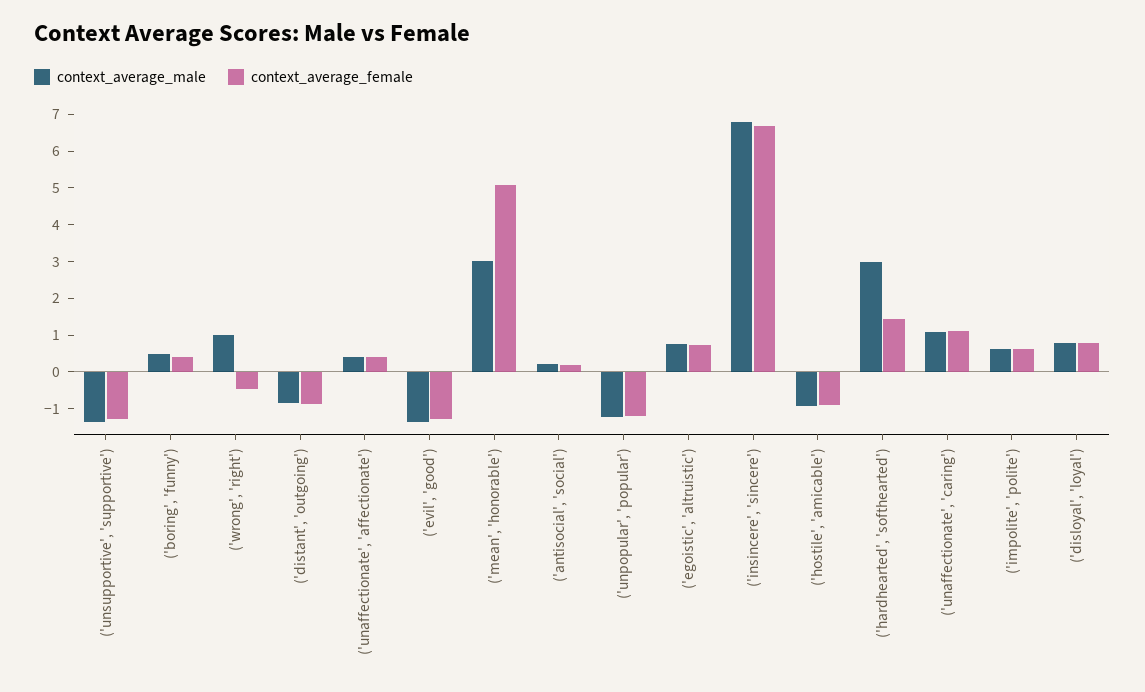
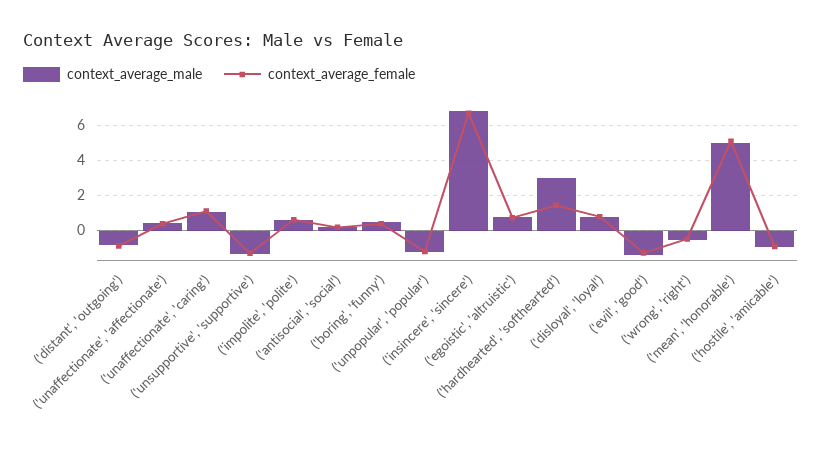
context_average_male, ('wrong', 'right'): 1 -> -0.5
context_average_male, ('mean', 'honorable'): 3 -> 5

